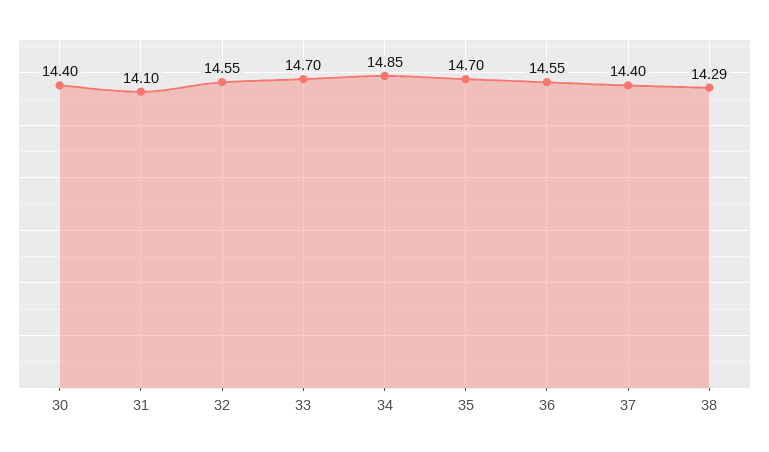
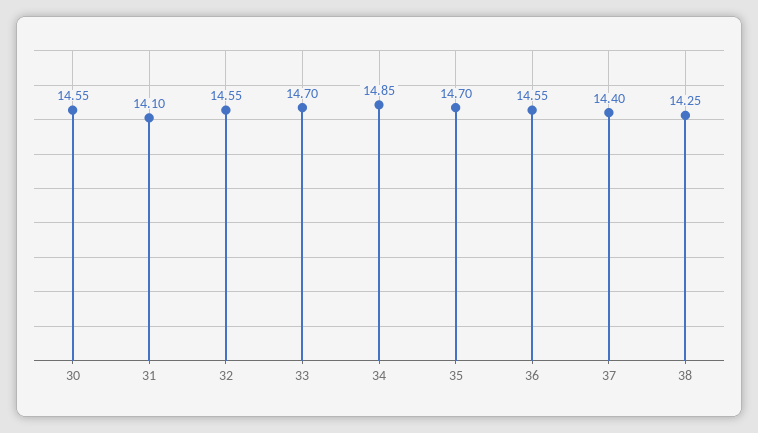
30: 14.4 -> 14.55
38: 14.29 -> 14.25

